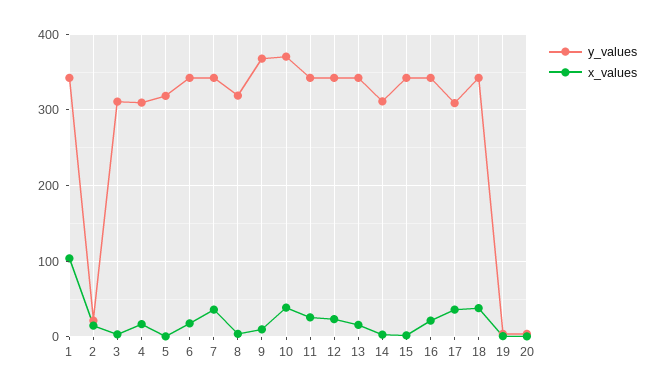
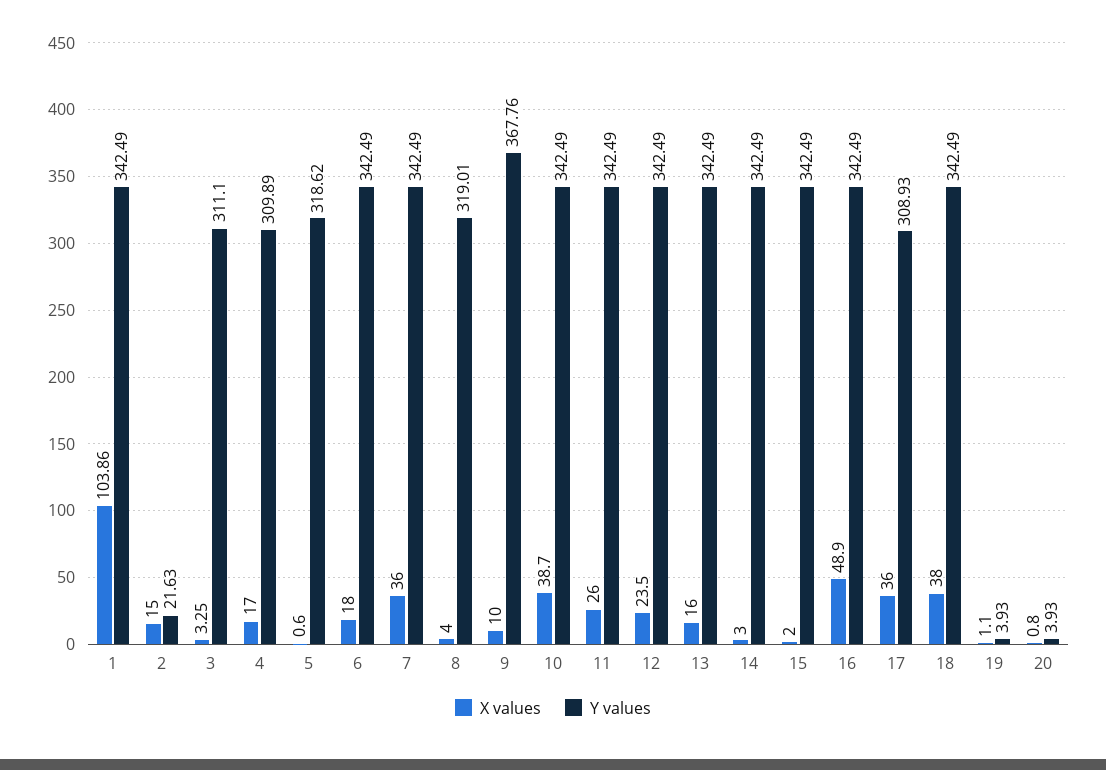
y_values, 10: 370 -> 342.49
y_values, 14: 310 -> 342.49
x_values, 16: 20 -> 48.9

